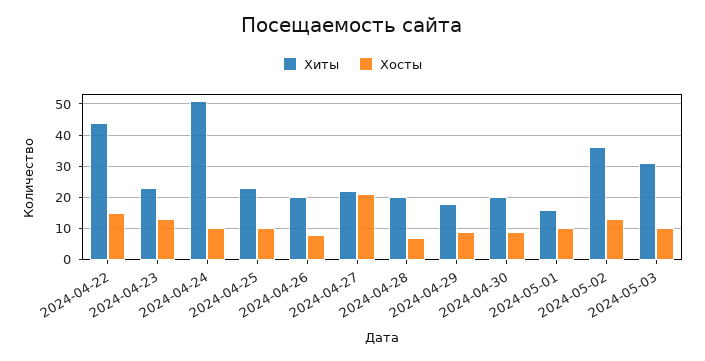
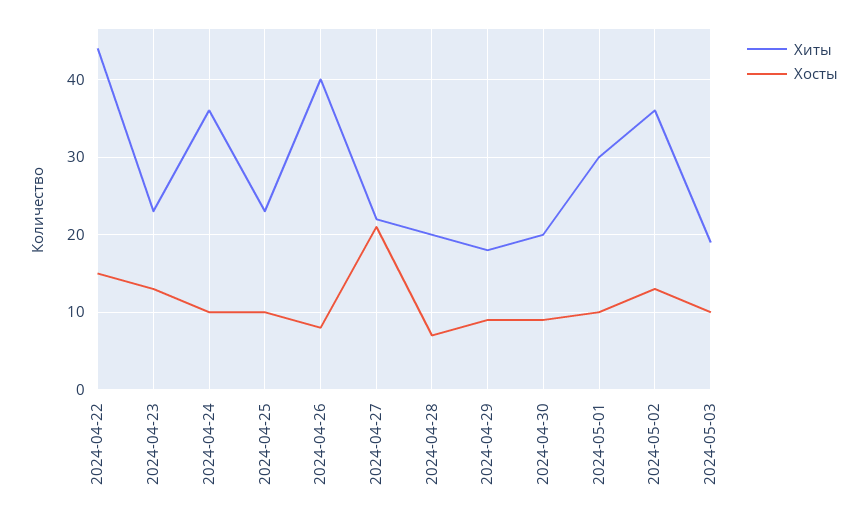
Хиты, 2024-04-24: 50 -> 36
Хиты, 2024-04-26: 20 -> 40
Хиты, 2024-05-01: 15 -> 30
Хиты, 2024-05-03: 30 -> 19

